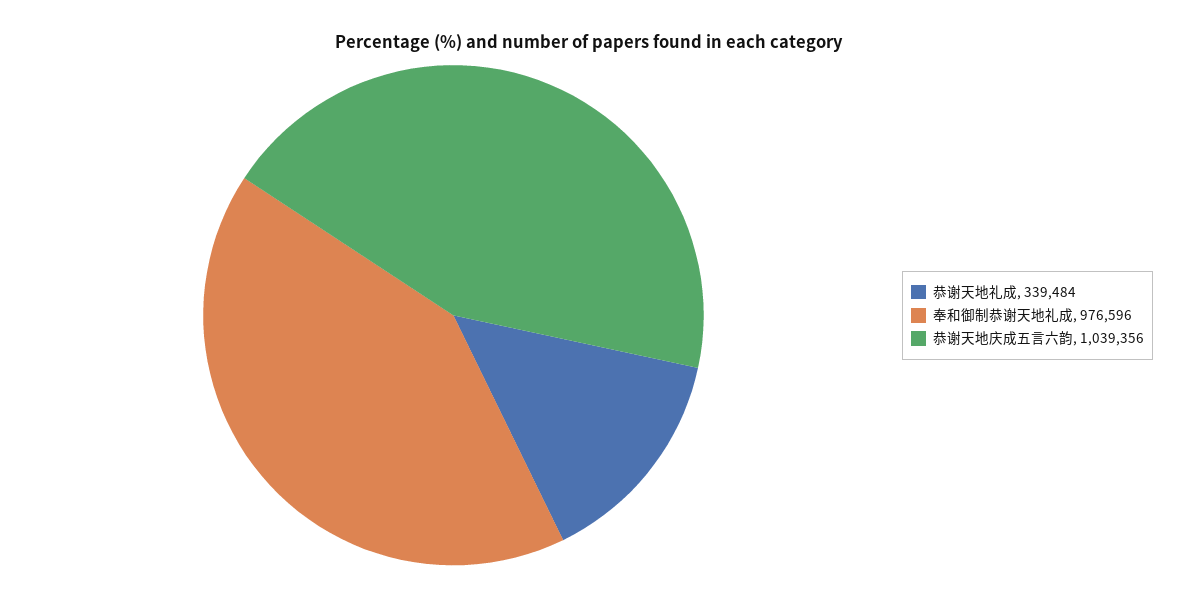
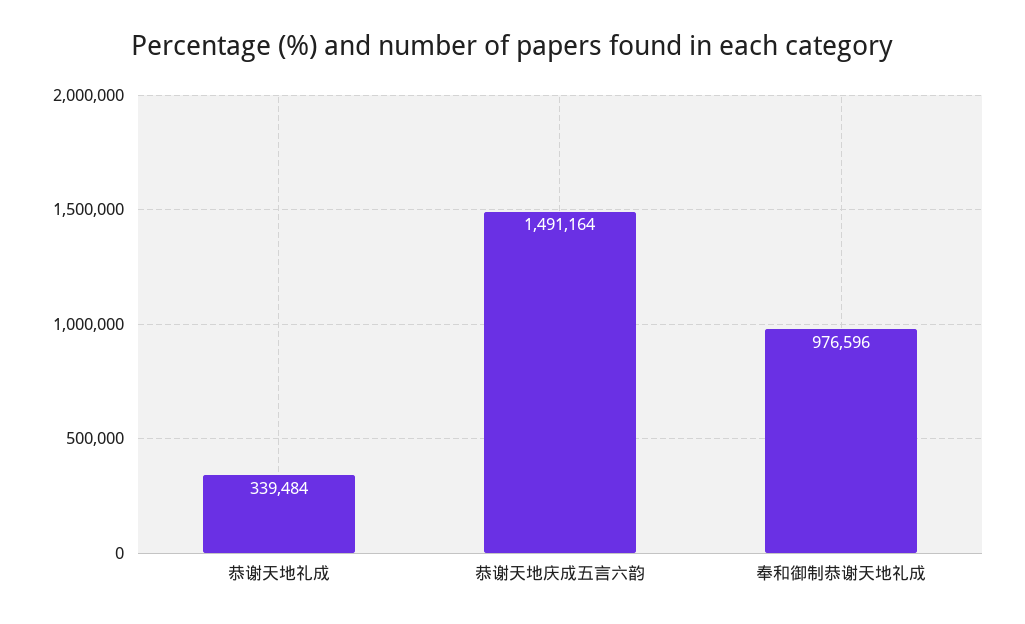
恭谢天地庆成五言六韵: 1039356 -> 1491164

